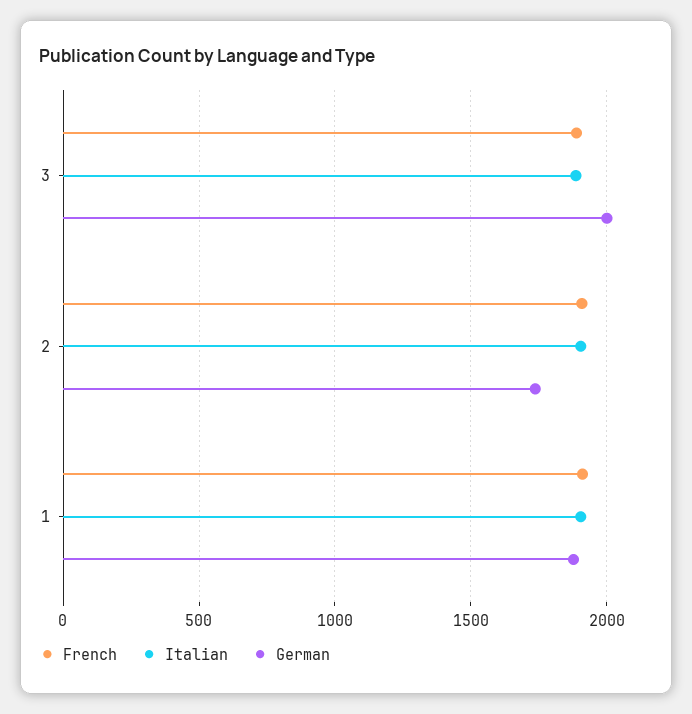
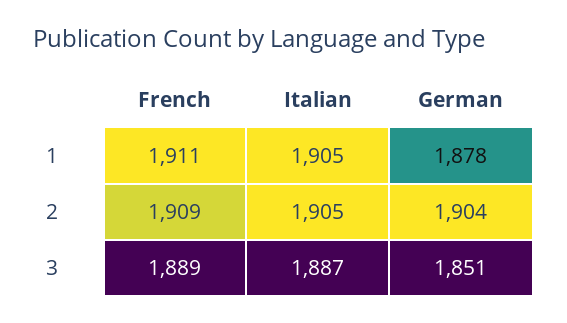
German, 3: 2000 -> 1851
German, 2: 1750 -> 1904

